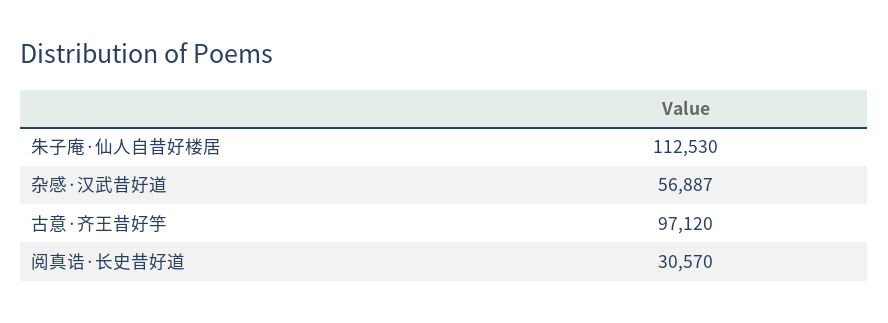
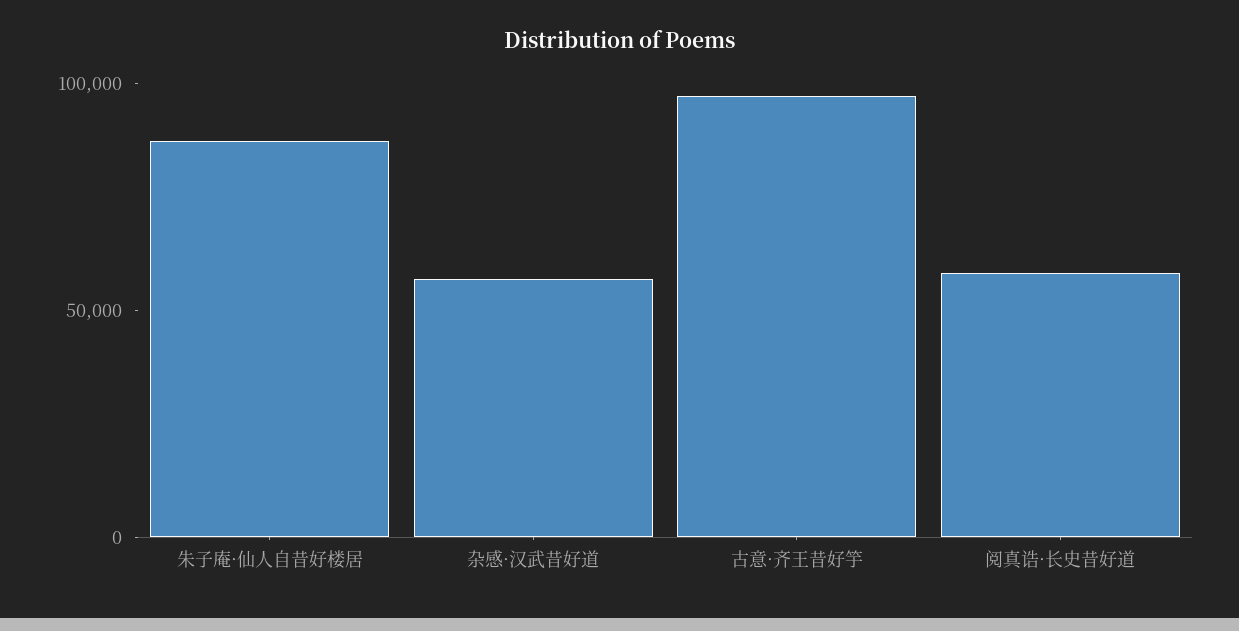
朱子庵·仙人自昔好楼居: 112530 -> 90000
阅真诰·长史昔好道: 30570 -> 60000

